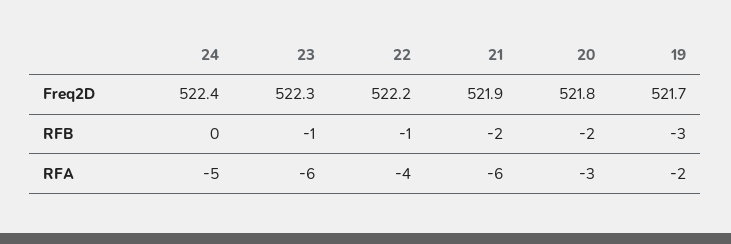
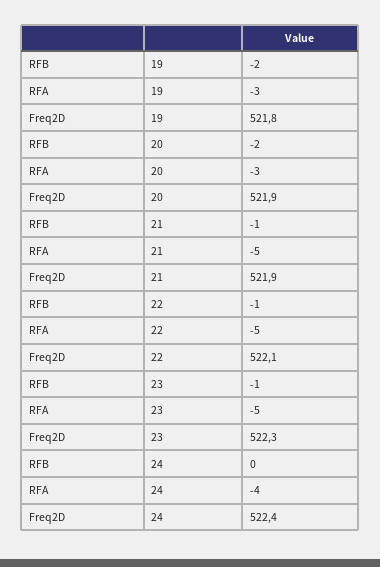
22, Freq2D: 522.2 -> 522.1
20, Freq2D: 521.8 -> 521.9
19, Freq2D: 521.7 -> 521.8
21, RFB: -2 -> -1
19, RFB: -3 -> -2
24, RFA: -5 -> -4
23, RFA: -6 -> -5
22, RFA: -4 -> -5
21, RFA: -6 -> -5
19, RFA: -2 -> -3

